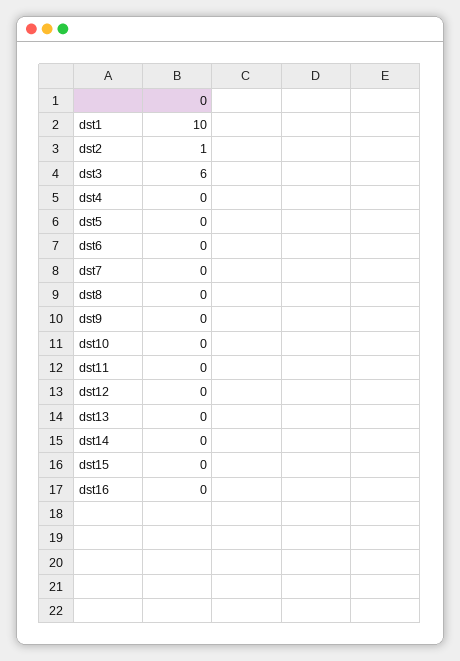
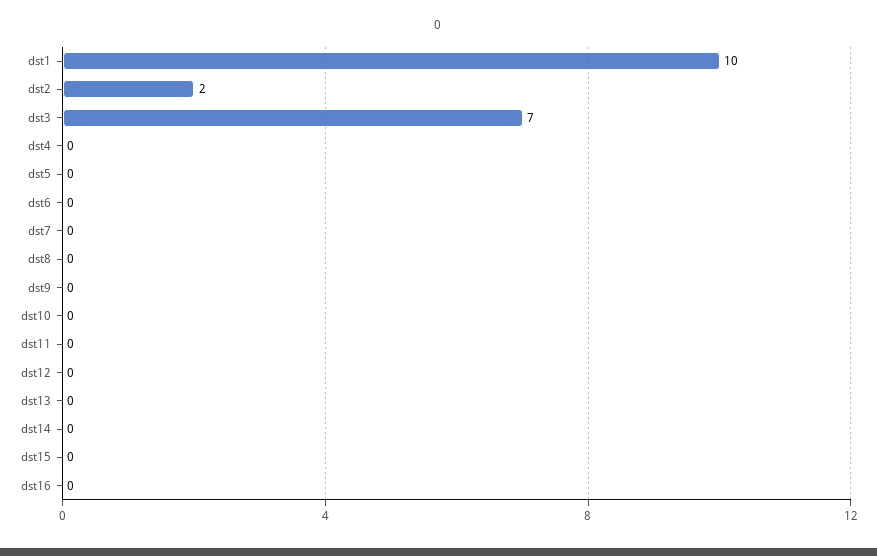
dst2: 1 -> 2
dst3: 6 -> 7

